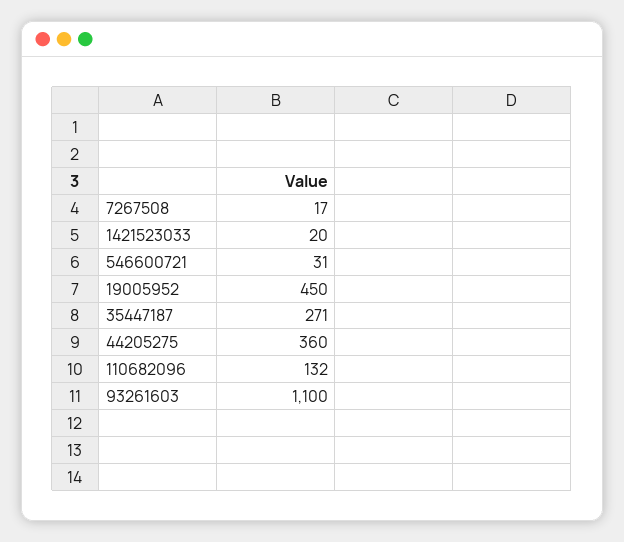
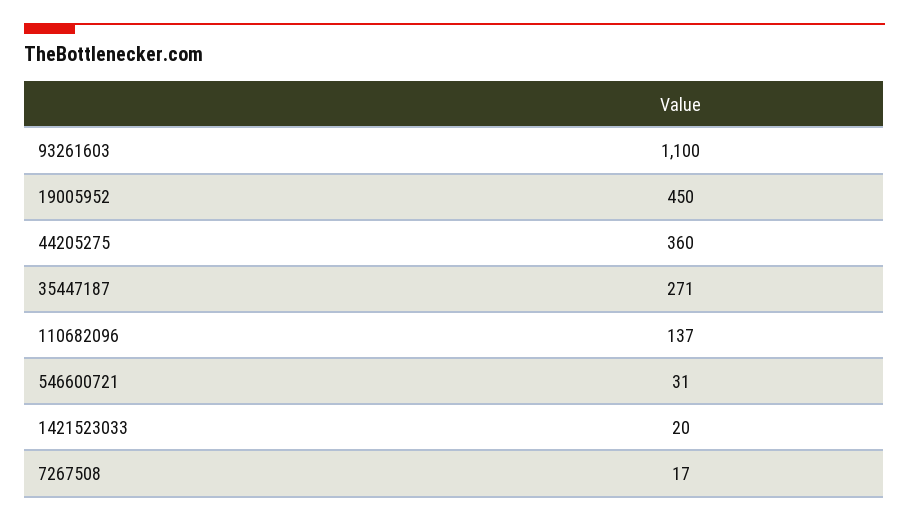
110682096: 132 -> 137

